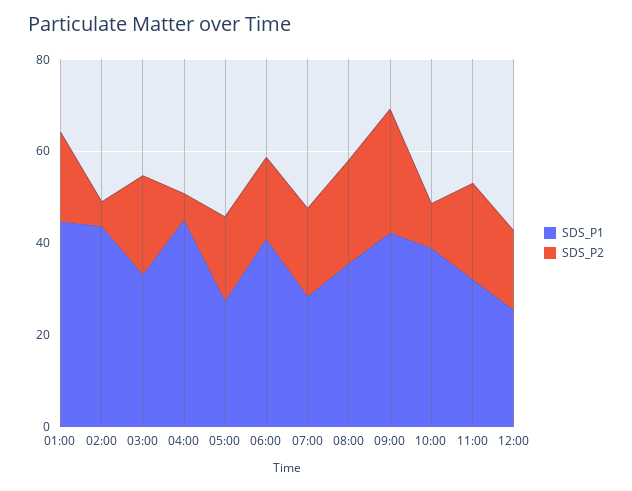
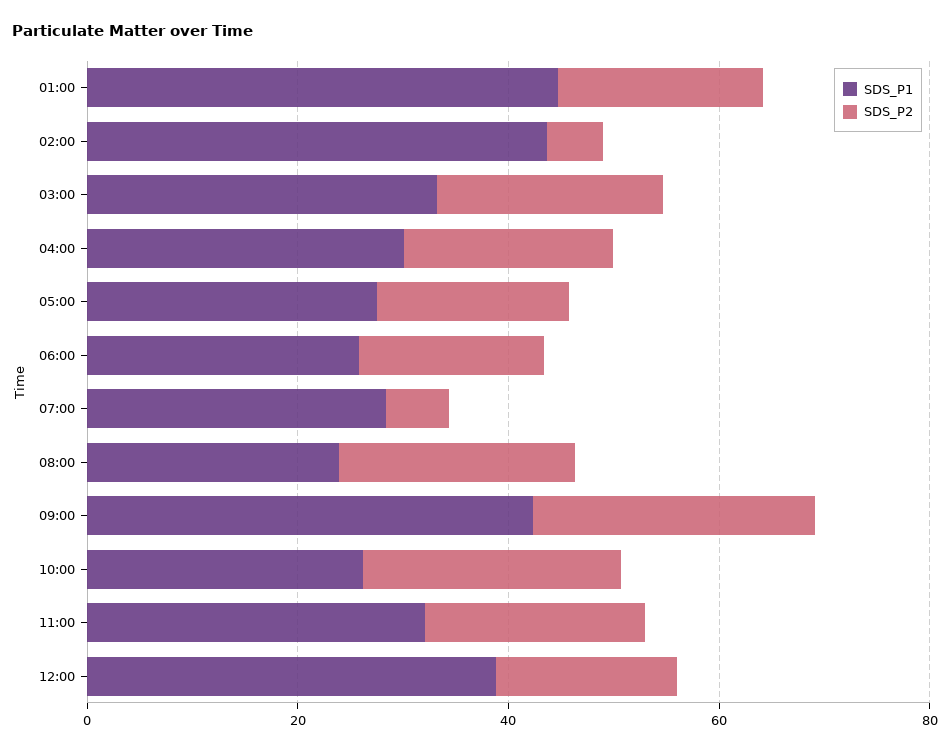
SDS_P1, 04:00: 45 -> 30
SDS_P2, 04:00: 5 -> 20
SDS_P1, 06:00: 40 -> 25
SDS_P2, 07:00: 20 -> 5
SDS_P1, 08:00: 35 -> 25
SDS_P1, 10:00: 40 -> 25
SDS_P2, 10:00: 10 -> 25
SDS_P1, 12:00: 25 -> 40

